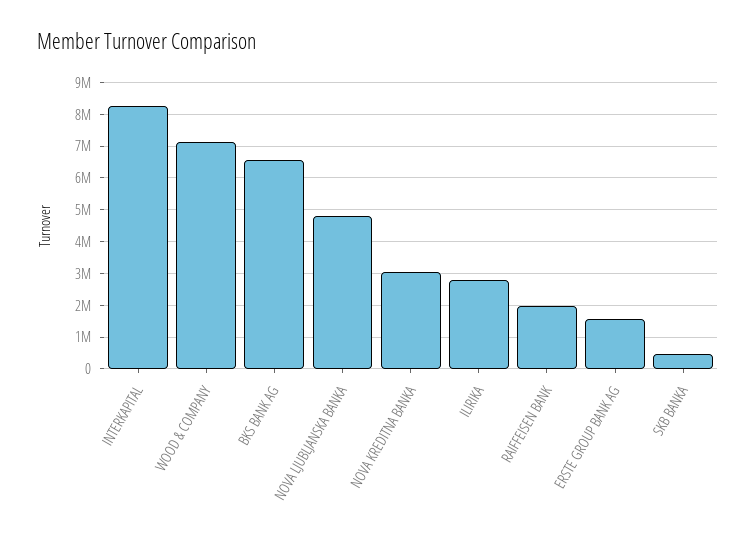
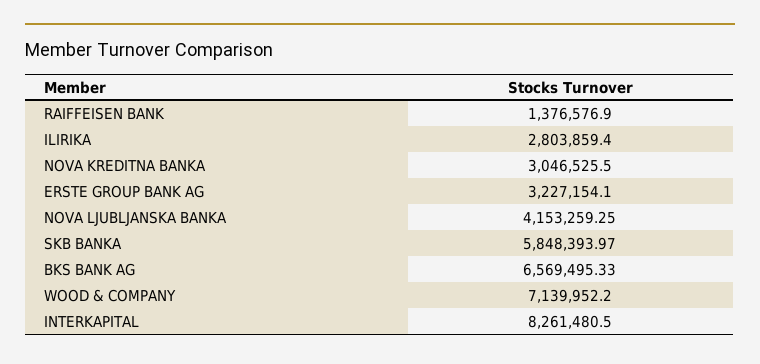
NOVA LJUBLJANSKA BANKA: 4800000 -> 4153259.25
RAIFFEISEN BANK: 2000000 -> 1376576.9
ERSTE GROUP BANK AG: 1600000 -> 3227154.1
SKB BANKA: 400000 -> 5848393.97

